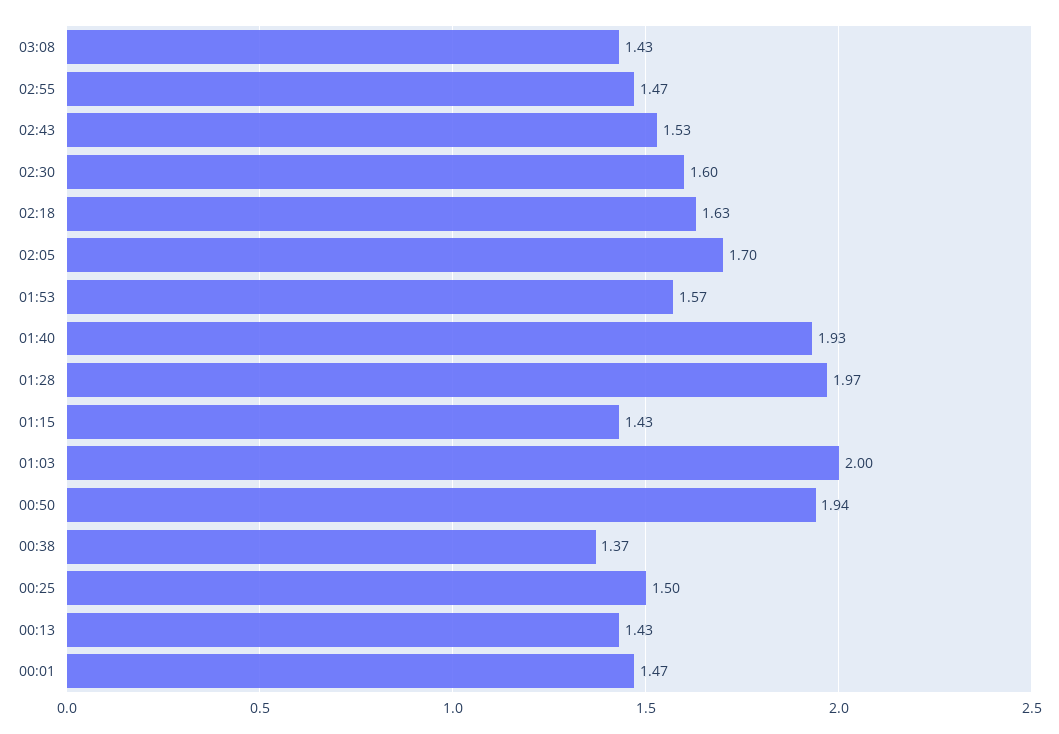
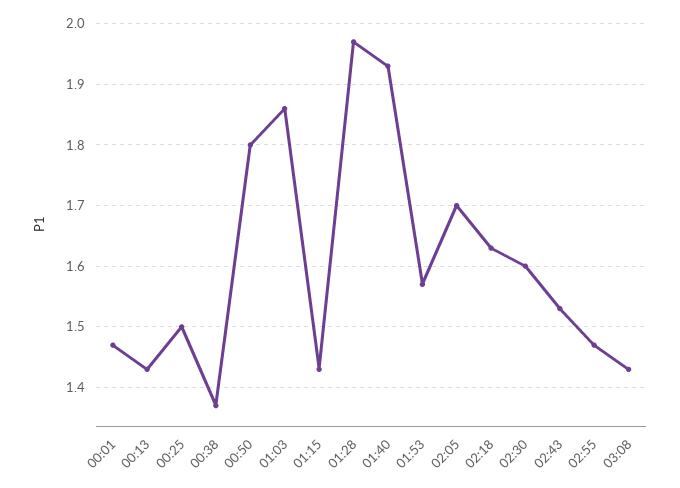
01:03: 2 -> 1.86
00:50: 1.94 -> 1.8

